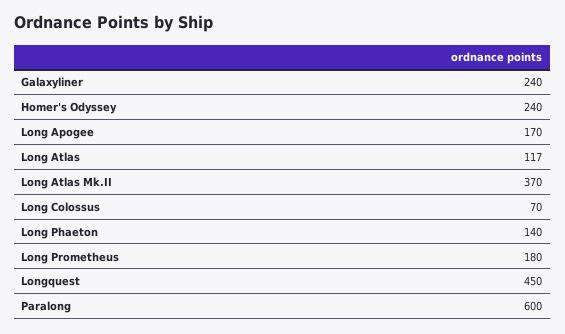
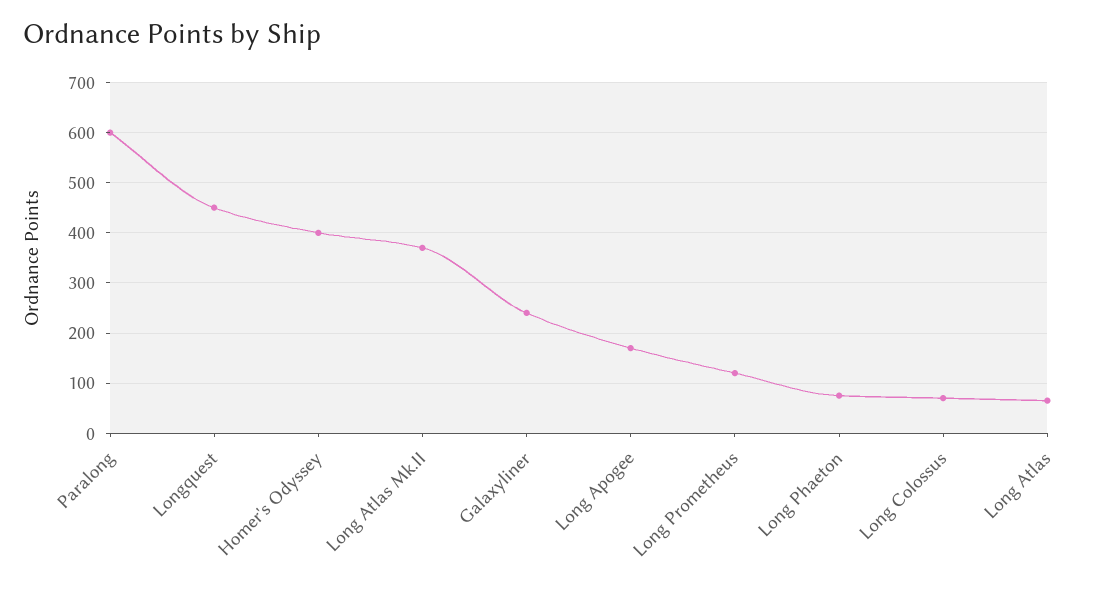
Homer's Odyssey: 240 -> 400
Long Atlas: 117 -> 60
Long Phaeton: 140 -> 80
Long Prometheus: 180 -> 120

